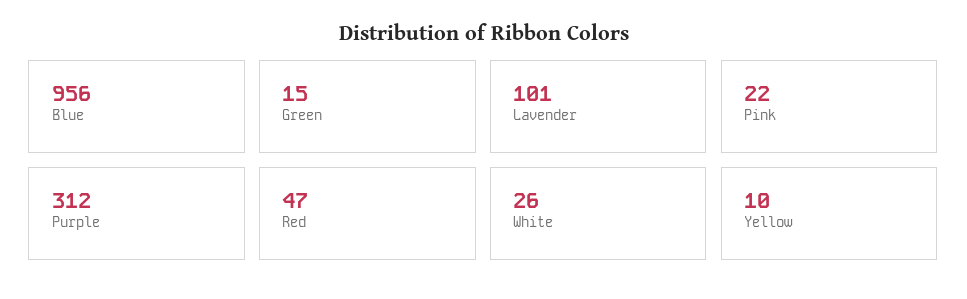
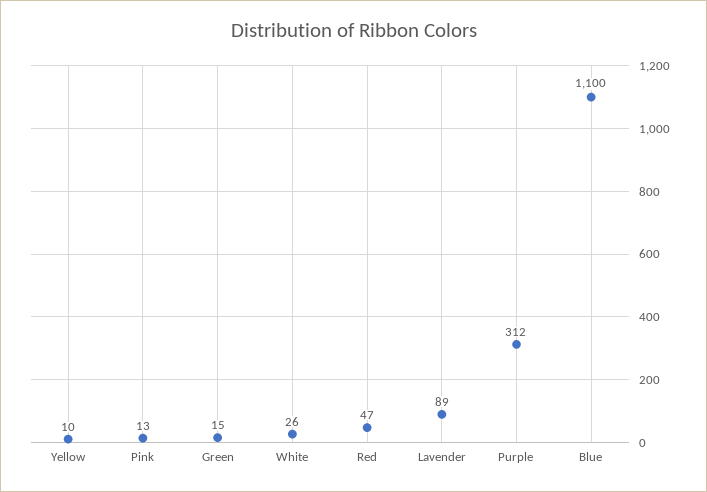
Blue: 956 -> 1100
Lavender: 101 -> 89
Pink: 22 -> 13

